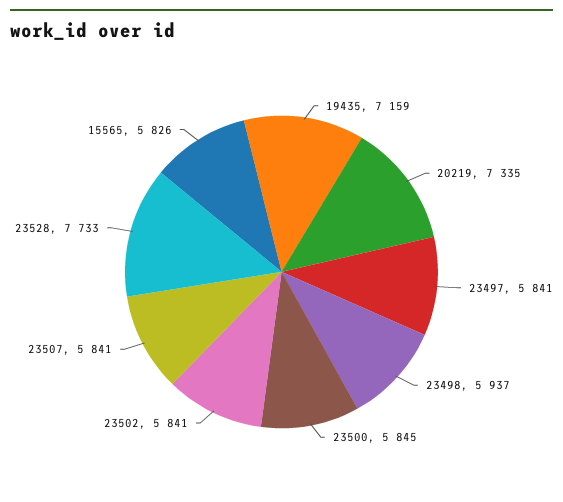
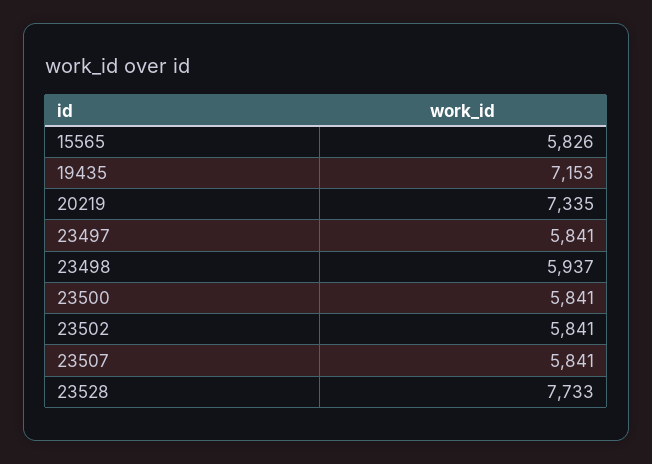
19435: 7159 -> 7153
23500: 5845 -> 5841

